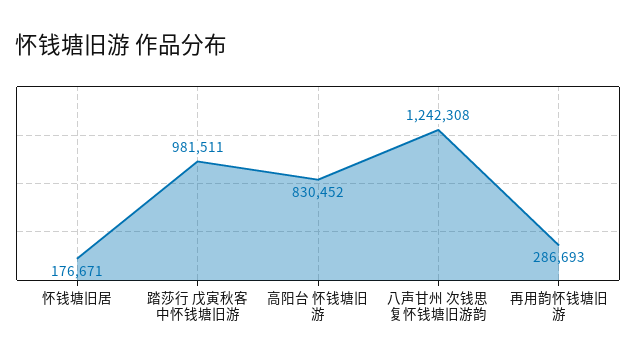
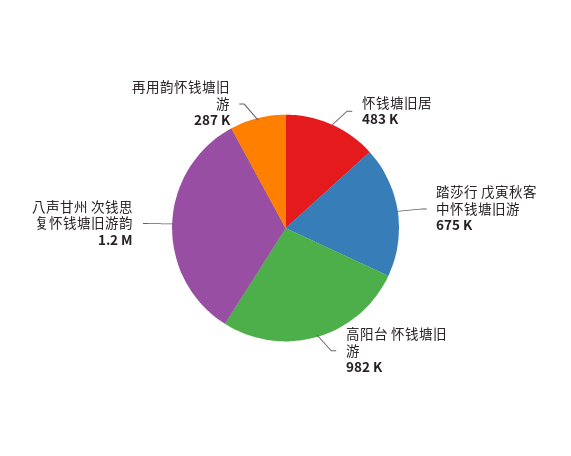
怀钱塘旧居: 176671 -> 483000
踏莎行 戊寅秋客中怀钱塘旧游: 981511 -> 675000
高阳台 怀钱塘旧游: 830452 -> 982000

